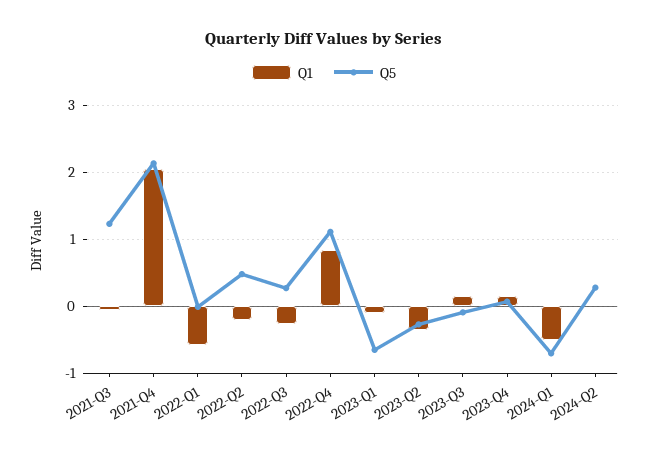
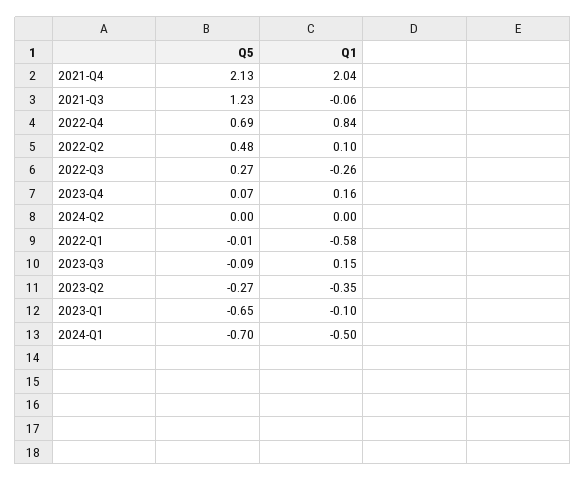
Q1, 2022-Q2: -0.2 -> 0.1
Q5, 2022-Q4: 1.1 -> 0.69
Q5, 2024-Q2: 0.3 -> 0

